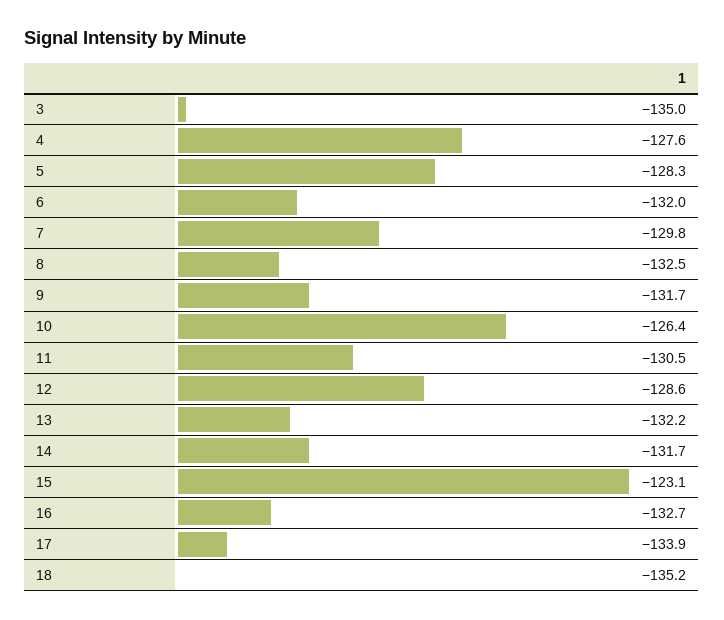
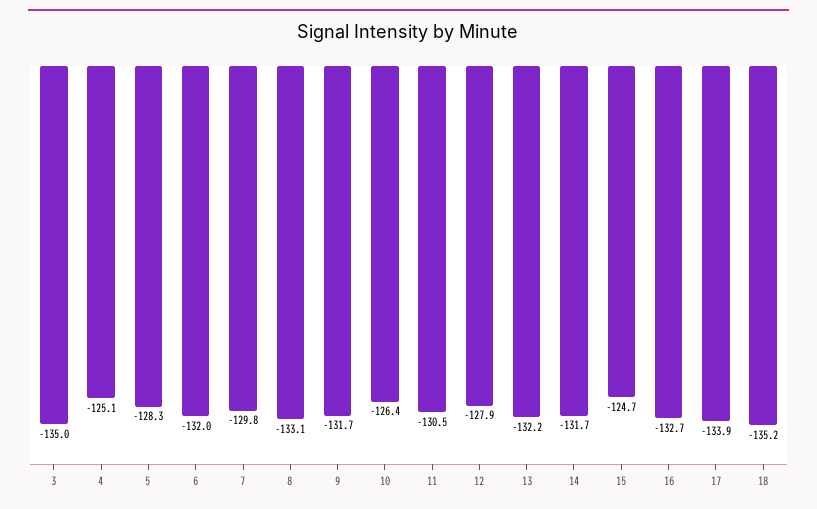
4: -127.6 -> -125.1
8: -132.5 -> -133.1
12: -128.6 -> -127.9
15: -123.1 -> -124.7

